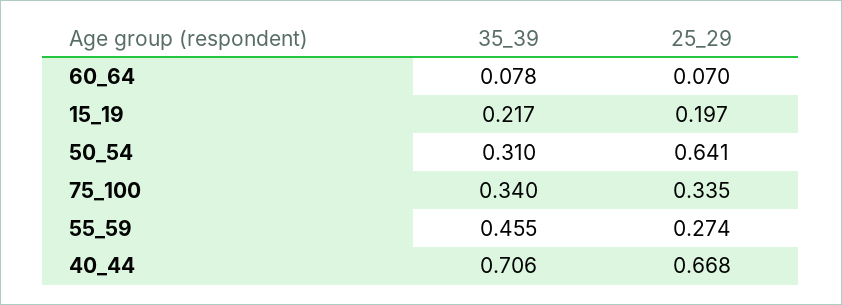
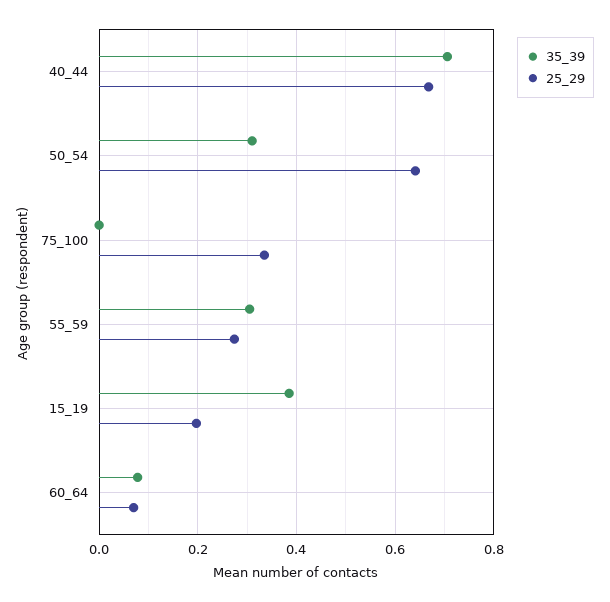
35_39, 15_19: 0.217 -> 0.38
35_39, 75_100: 0.34 -> 0
35_39, 55_59: 0.455 -> 0.3

